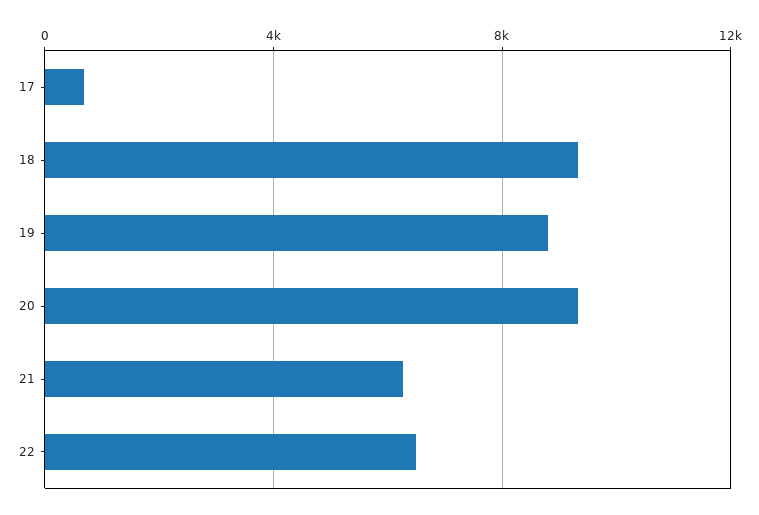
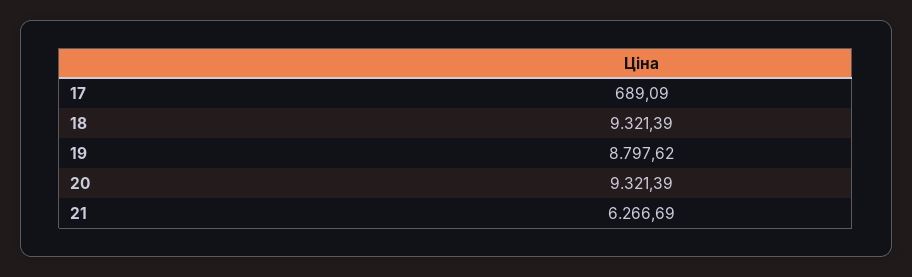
22: 6500 -> none

